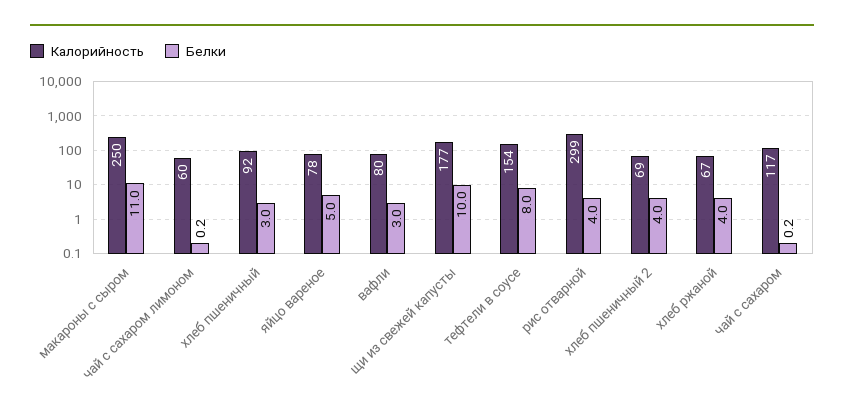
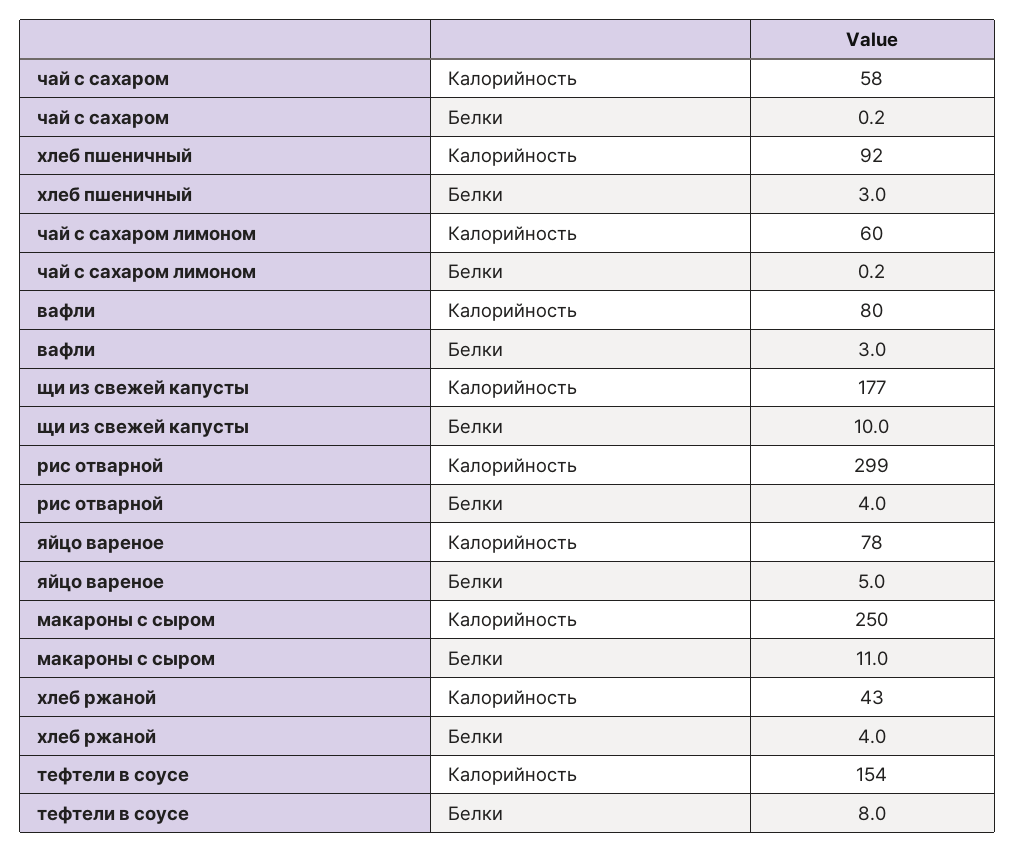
Калорийность, хлеб пшеничный 2: 69 -> none
Белки, хлеб пшеничный 2: 4 -> none
Калорийность, хлеб ржаной: 67 -> 43
Калорийность, чай с сахаром: 117 -> 58

